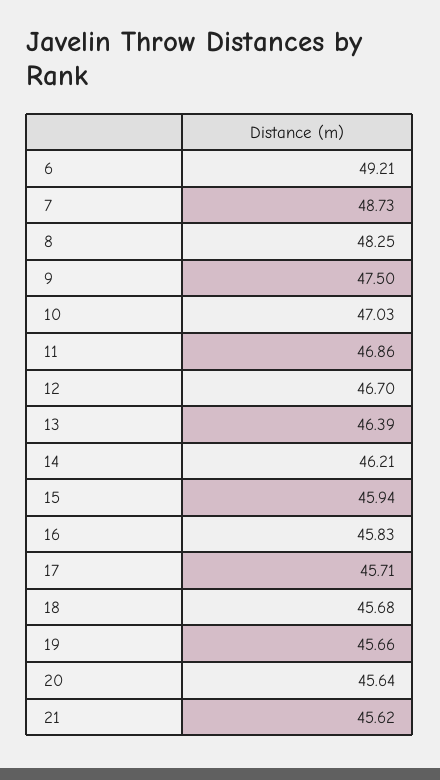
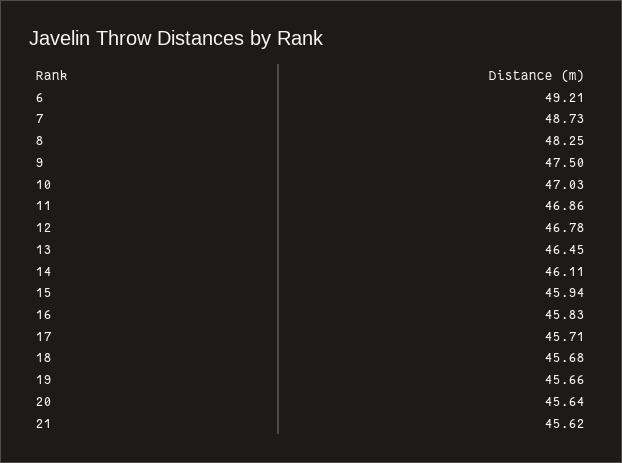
12: 46.7 -> 46.78
13: 46.39 -> 46.45
14: 46.21 -> 46.11

